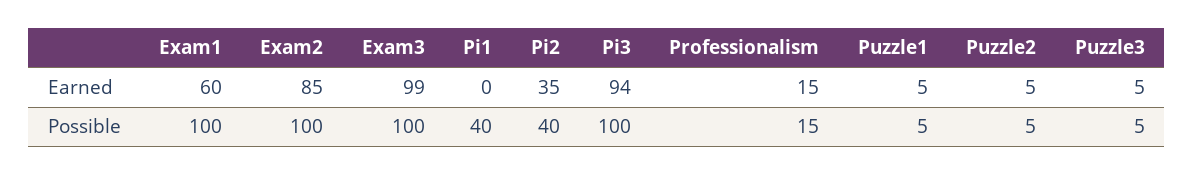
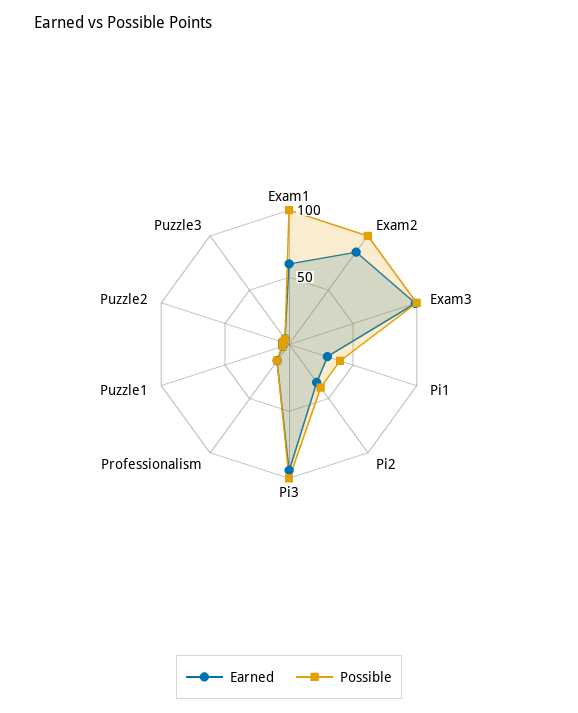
Earned, Pi1: 0 -> 30

